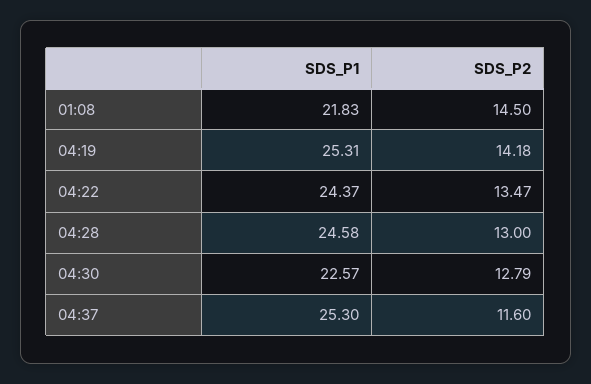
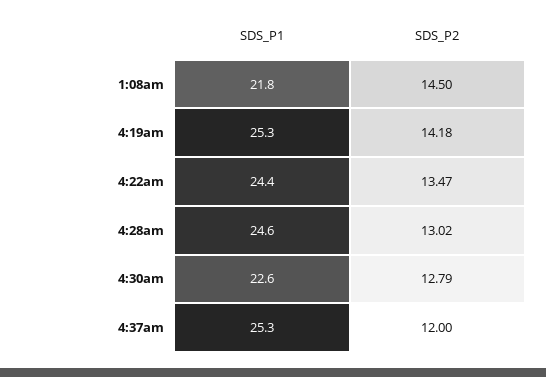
SDS_P2, 04:28: 13 -> 13.02
SDS_P2, 04:37: 11.6 -> 12

